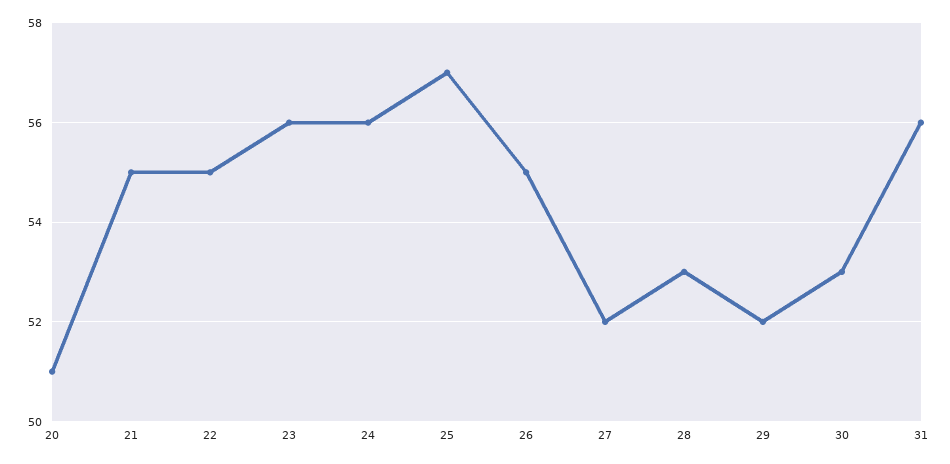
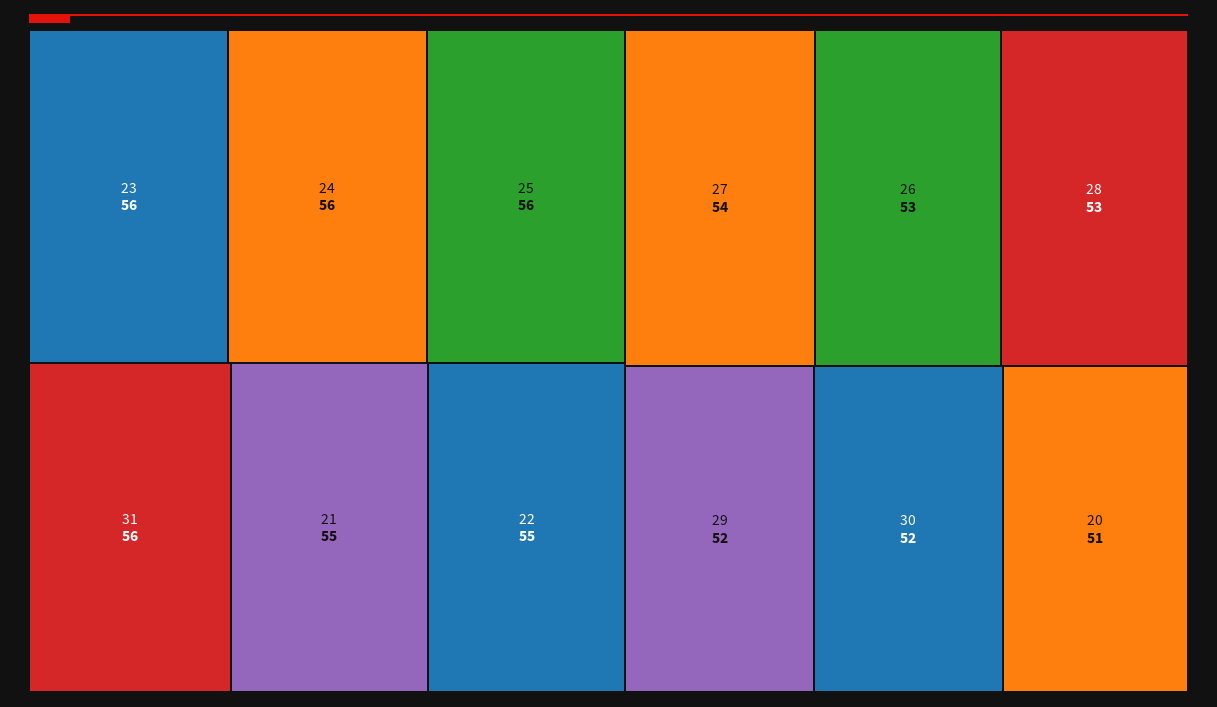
25: 57 -> 56
26: 55 -> 53
27: 52 -> 54
30: 53 -> 52

